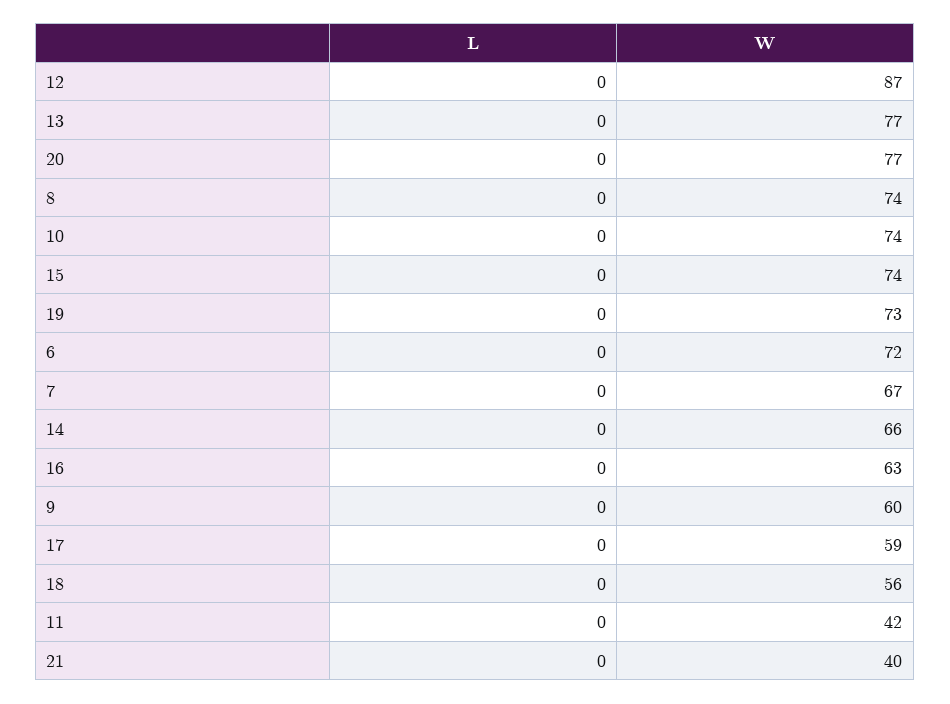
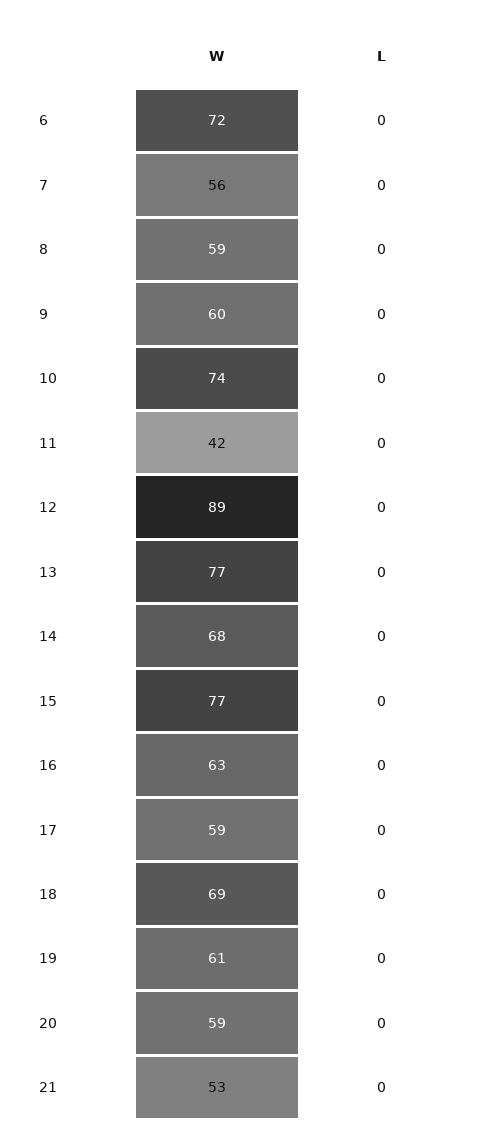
W, 12: 87 -> 89
W, 20: 77 -> 59
W, 8: 74 -> 59
W, 15: 74 -> 77
W, 19: 73 -> 61
W, 7: 67 -> 56
W, 14: 66 -> 68
W, 18: 56 -> 69
W, 21: 40 -> 53

